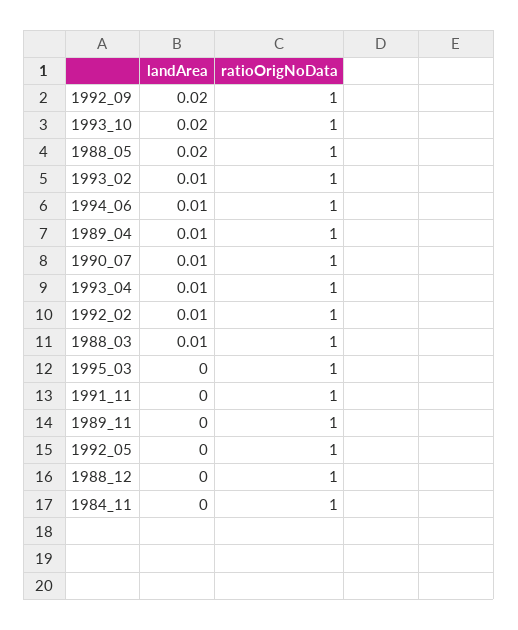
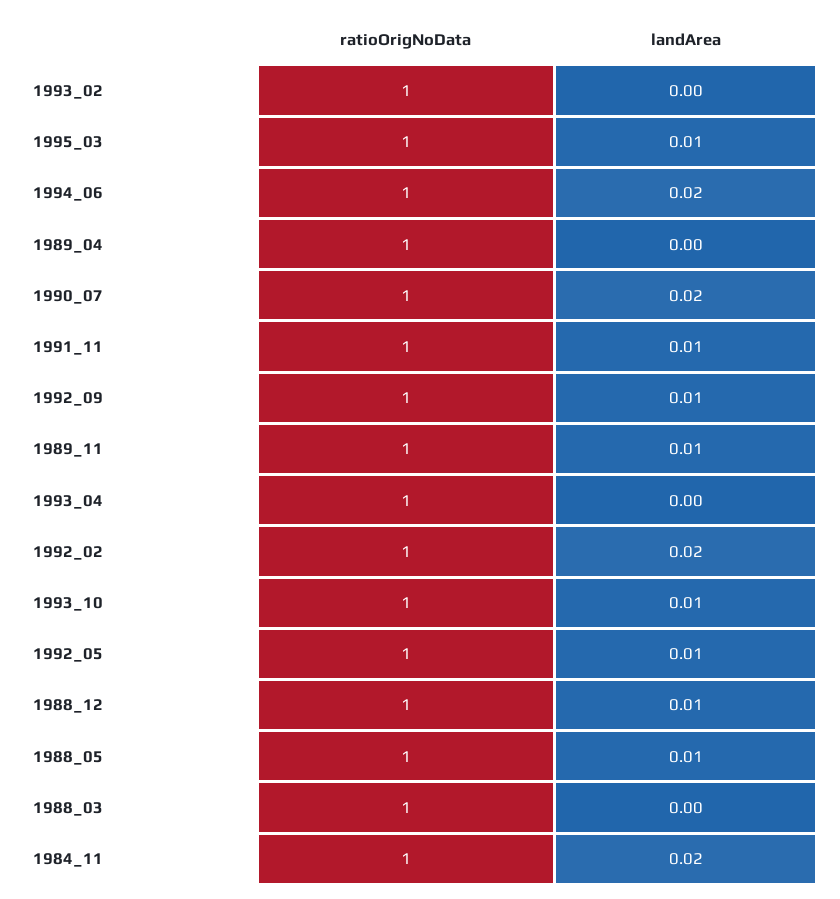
landArea, 1992_09: 0.02 -> 0.01
landArea, 1993_10: 0.02 -> 0.01
landArea, 1988_05: 0.02 -> 0.01
landArea, 1993_02: 0.01 -> 0
landArea, 1994_06: 0.01 -> 0.02
landArea, 1989_04: 0.01 -> 0
landArea, 1990_07: 0.01 -> 0.02
landArea, 1993_04: 0.01 -> 0
landArea, 1992_02: 0.01 -> 0.02
landArea, 1988_03: 0.01 -> 0
landArea, 1995_03: 0 -> 0.01
landArea, 1991_11: 0 -> 0.01
landArea, 1989_11: 0 -> 0.01
landArea, 1992_05: 0 -> 0.01
landArea, 1988_12: 0 -> 0.01
landArea, 1984_11: 0 -> 0.02

